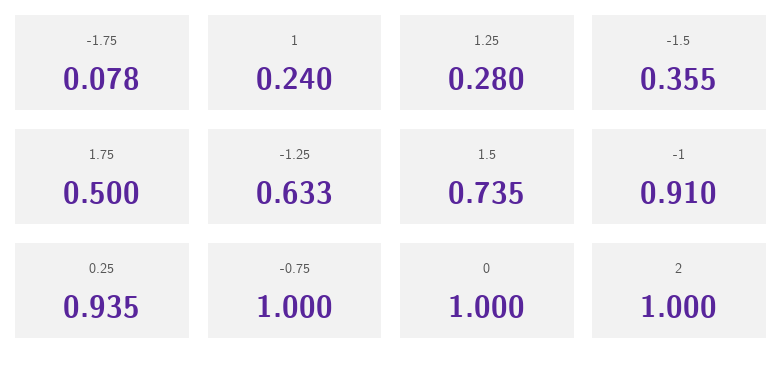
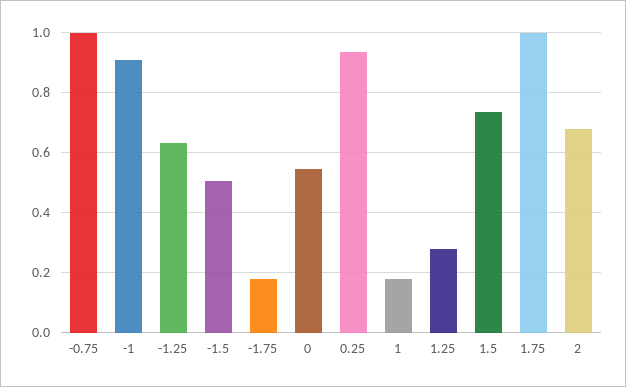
-1.75: 0.078 -> 0.18
1: 0.24 -> 0.18
-1.5: 0.355 -> 0.5
1.75: 0.5 -> 1
0: 1 -> 0.54
2: 1 -> 0.68

